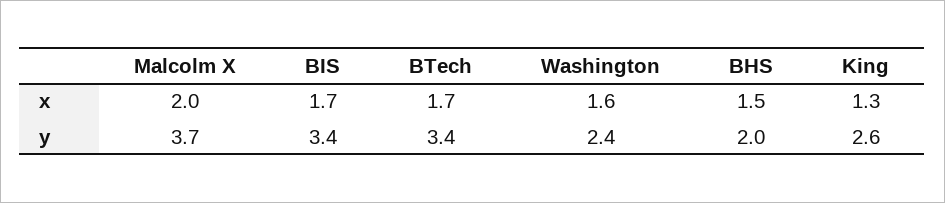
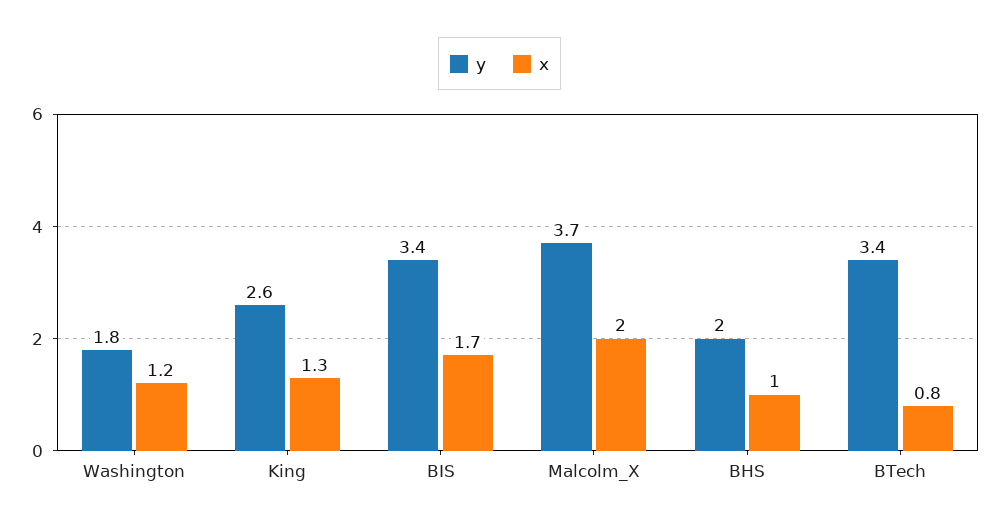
x, BTech: 1.7 -> 0.8
x, Washington: 1.6 -> 1.2
x, BHS: 1.5 -> 1
y, Washington: 2.4 -> 1.8

